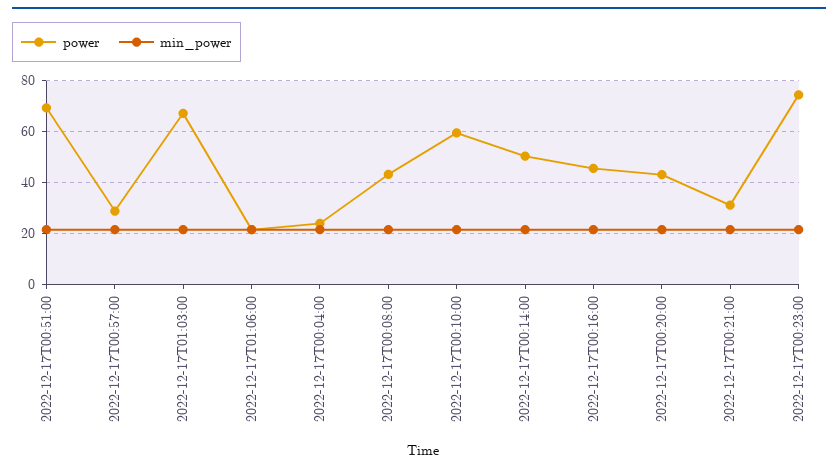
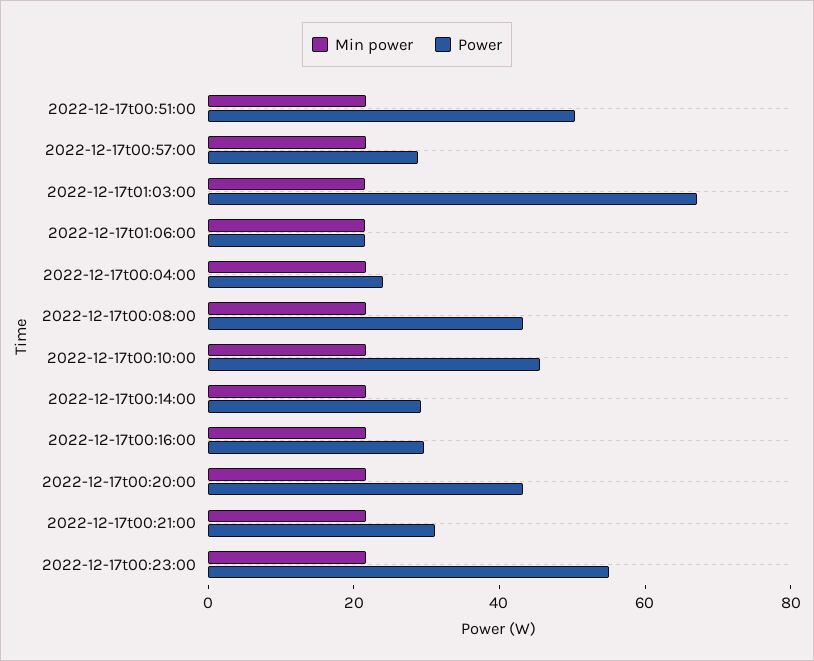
power, 2022-12-17T00:51:00: 70 -> 50
power, 2022-12-17T00:10:00: 60 -> 45
power, 2022-12-17T00:14:00: 50 -> 30
power, 2022-12-17T00:16:00: 45 -> 30
power, 2022-12-17T00:23:00: 75 -> 55

